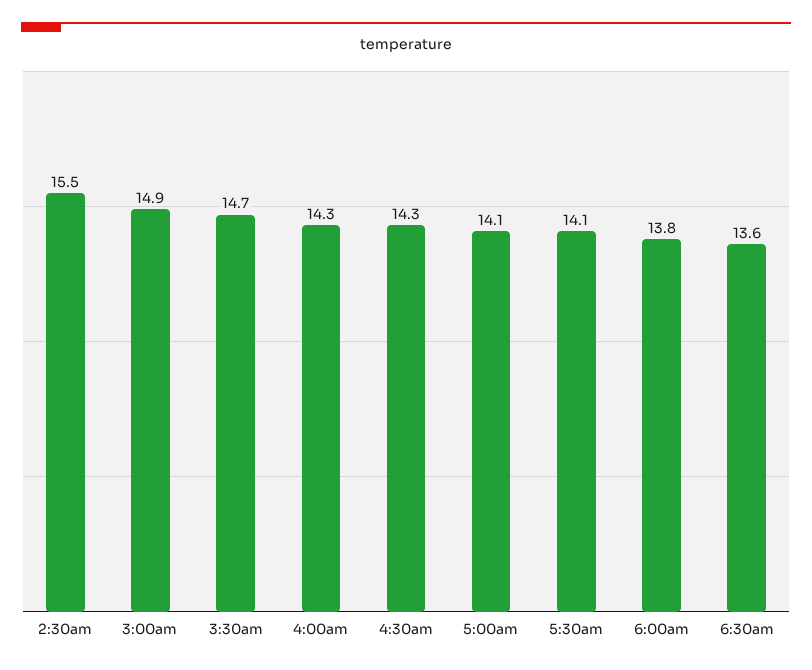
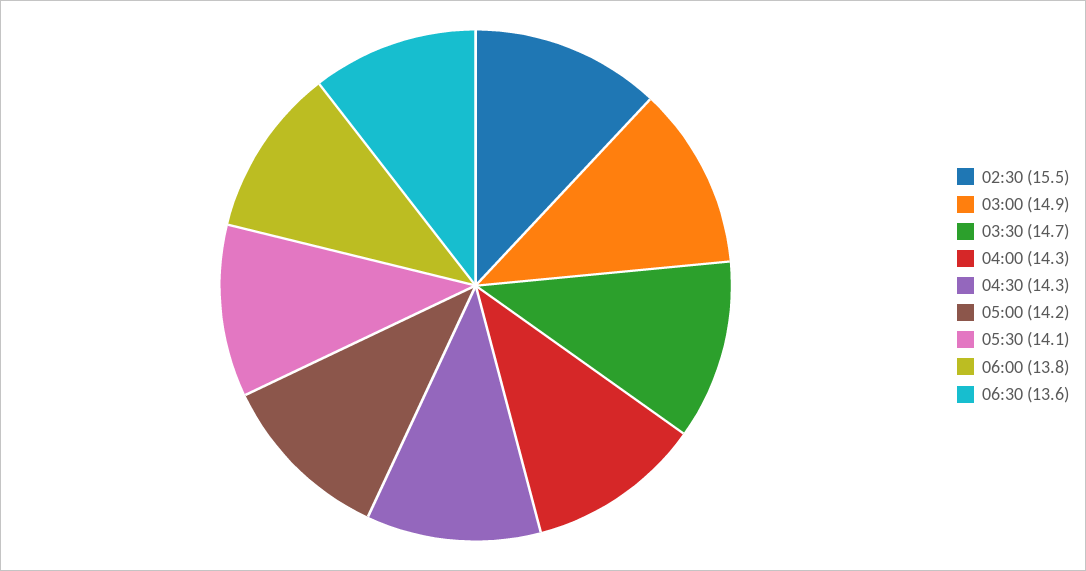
5:00am: 14.1 -> 14.2

